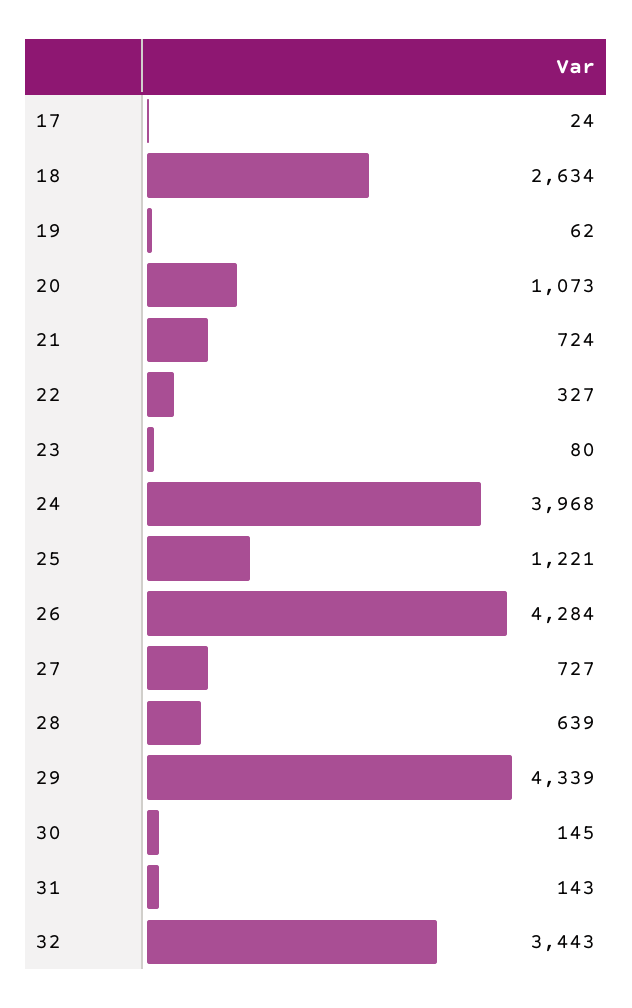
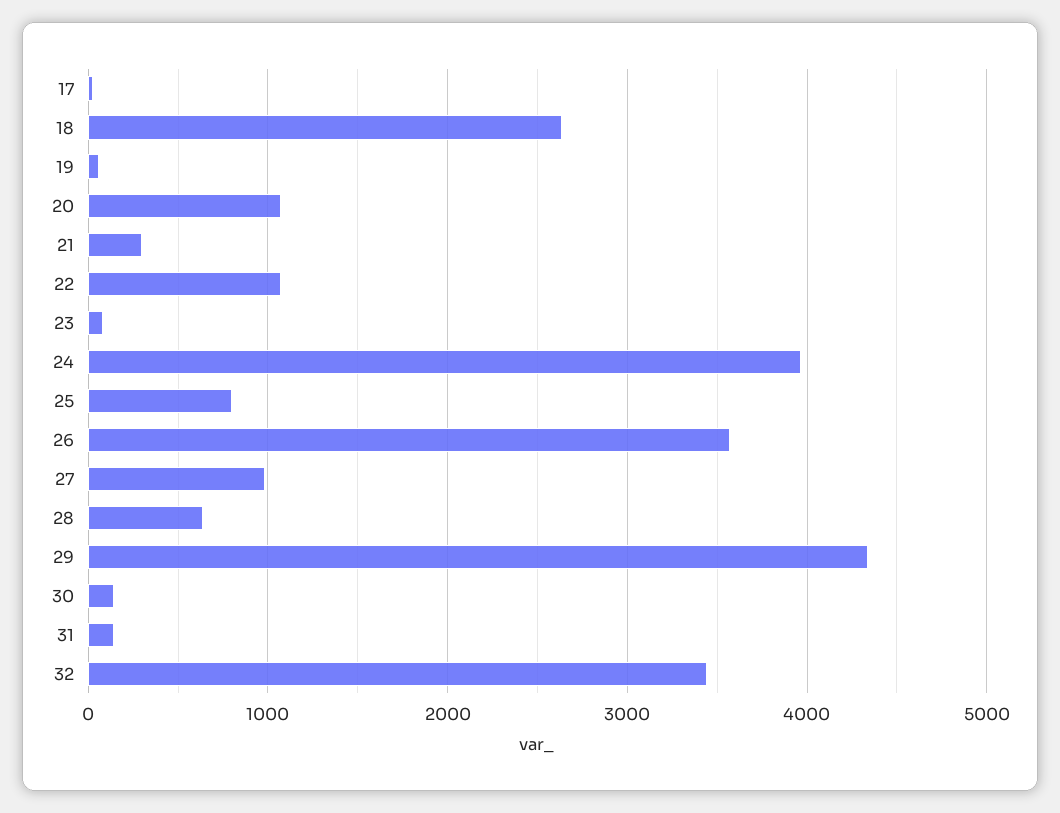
21: 724 -> 300
22: 327 -> 1100
25: 1221 -> 800
26: 4284 -> 3600
27: 727 -> 1000

